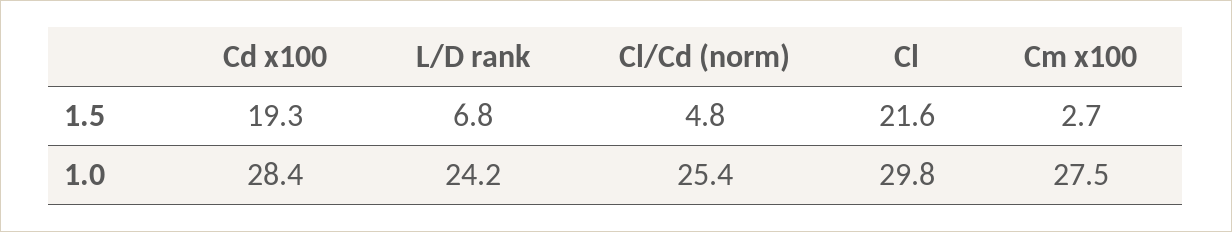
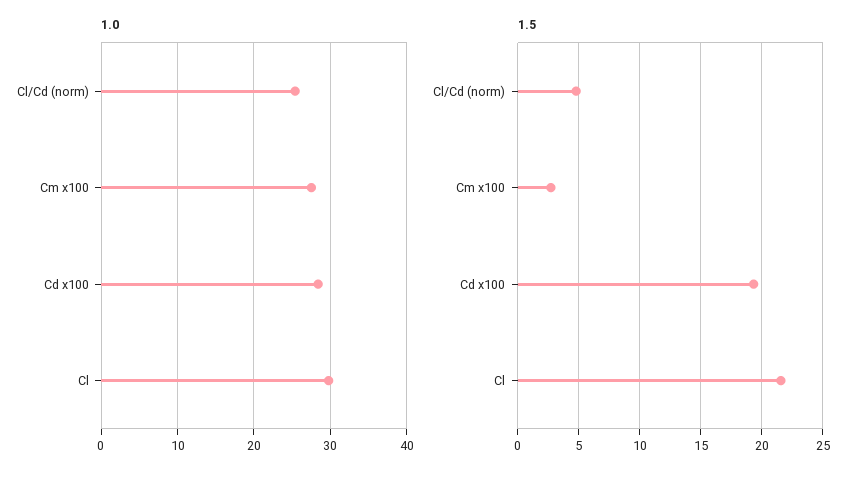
1.5, L/D rank: 6.8 -> none
1.0, L/D rank: 24.2 -> none

